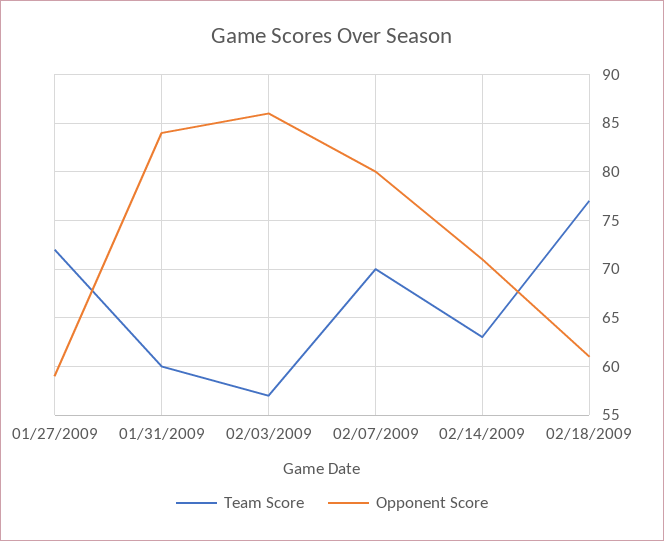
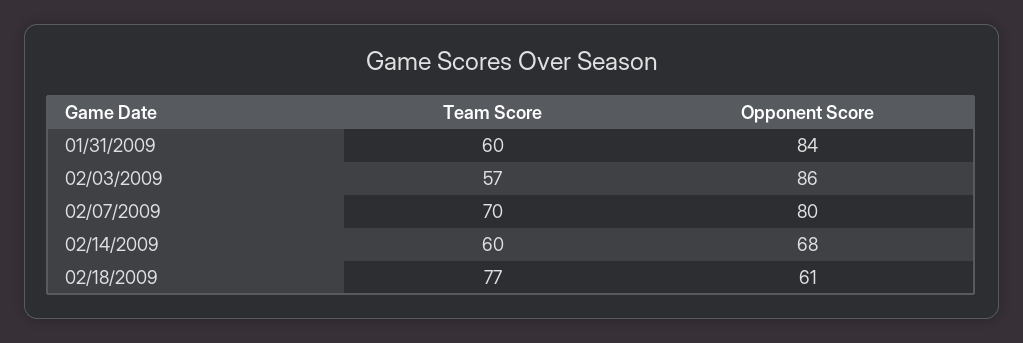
Team Score, 01/27/2009: 72 -> none
Opponent Score, 01/27/2009: 59 -> none
Team Score, 02/14/2009: 63 -> 60
Opponent Score, 02/14/2009: 71 -> 68

